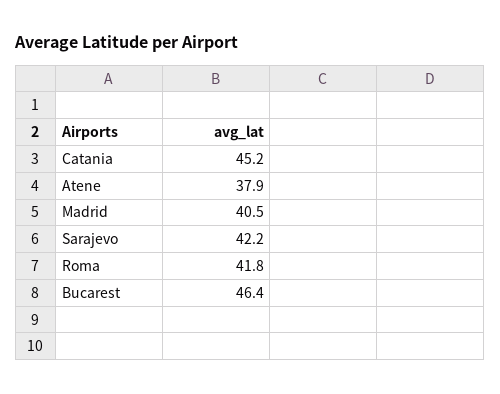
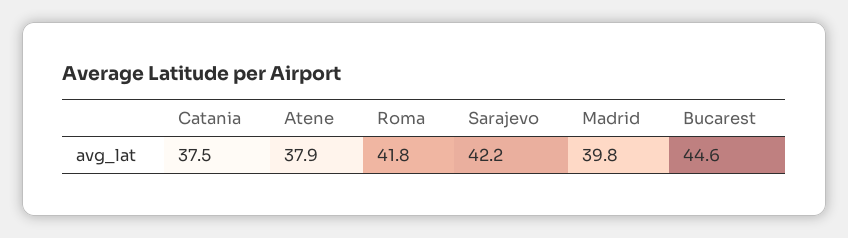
Catania: 45.2 -> 37.5
Madrid: 40.5 -> 39.8
Bucarest: 46.4 -> 44.6

